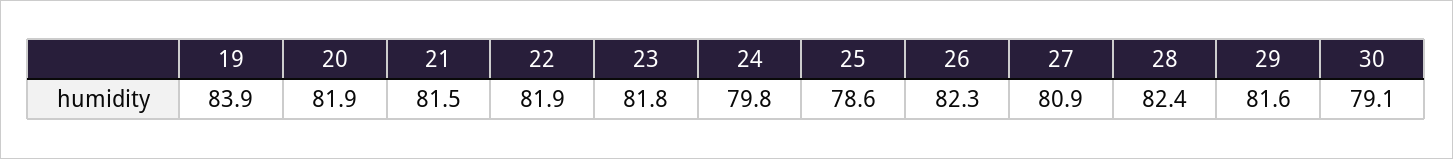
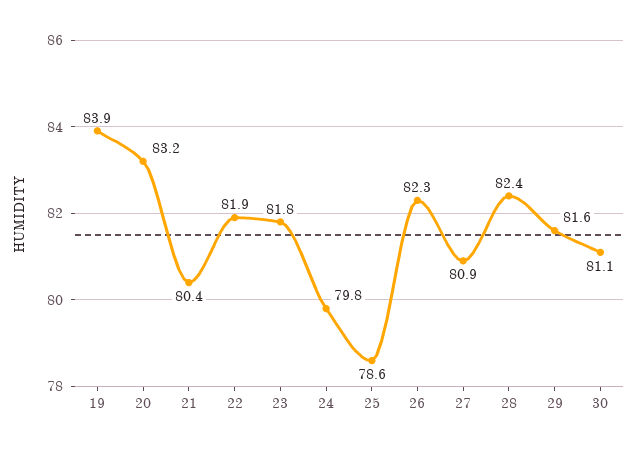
20: 81.9 -> 83.2
21: 81.5 -> 80.4
30: 79.1 -> 81.1

